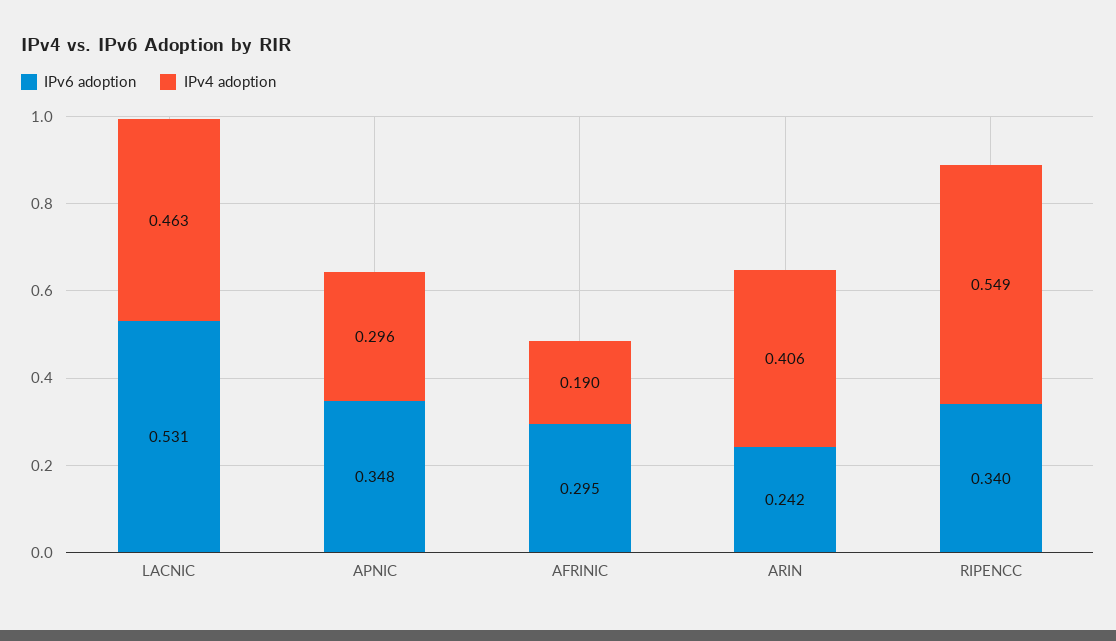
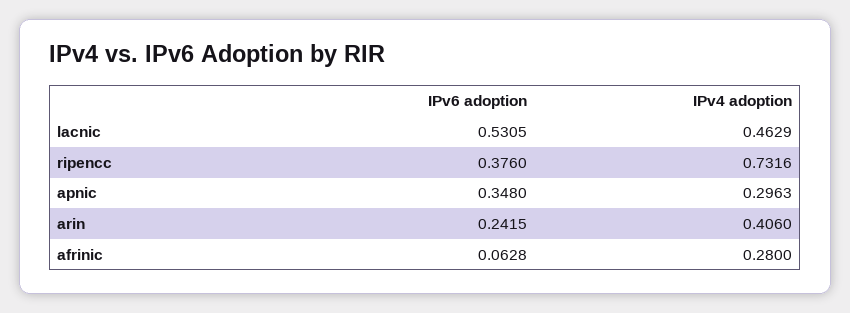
IPv6 adoption, AFRINIC: 0.295 -> 0.0628
IPv4 adoption, AFRINIC: 0.19 -> 0.28
IPv6 adoption, RIPENCC: 0.34 -> 0.376
IPv4 adoption, RIPENCC: 0.549 -> 0.7316

